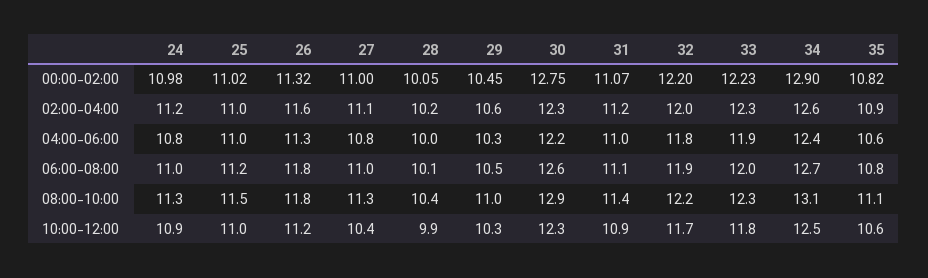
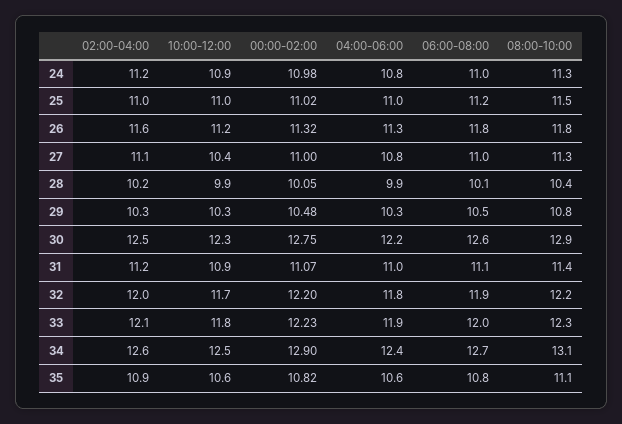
29, 00:00-02:00: 10.45 -> 10.48
29, 02:00-04:00: 10.6 -> 10.3
30, 02:00-04:00: 12.3 -> 12.5
33, 02:00-04:00: 12.3 -> 12.1
28, 04:00-06:00: 10 -> 9.9
29, 08:00-10:00: 11 -> 10.8

